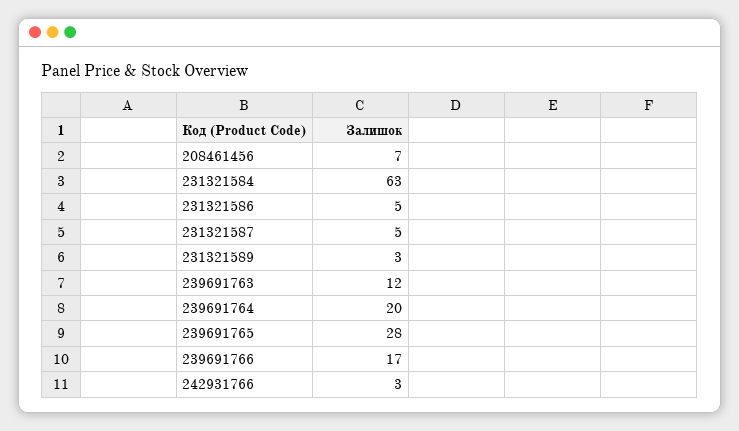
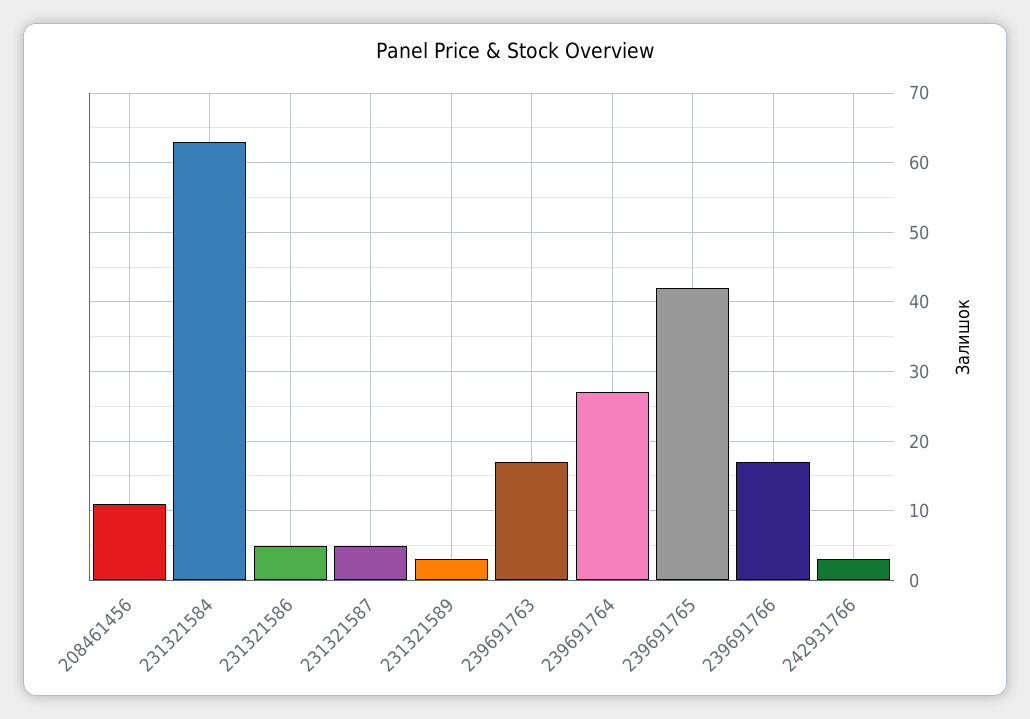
208461456: 7 -> 11
239691763: 12 -> 17
239691764: 20 -> 27
239691765: 28 -> 42

